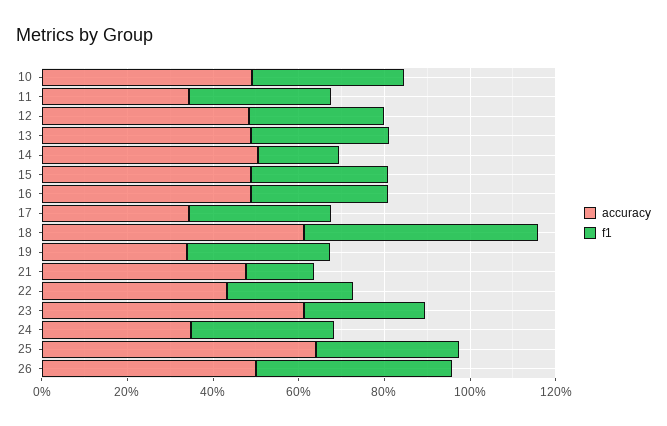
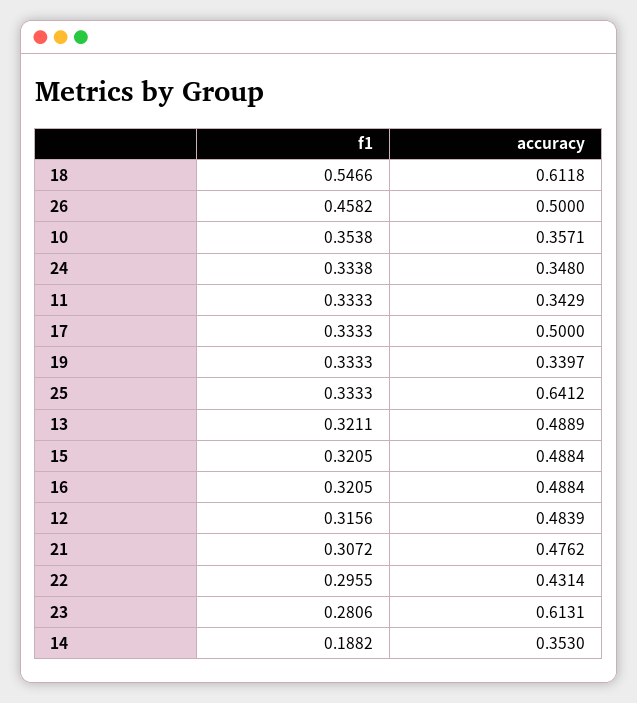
accuracy, 10: 0.5 -> 0.3571
accuracy, 14: 0.5 -> 0.353
accuracy, 17: 0.35 -> 0.5
f1, 21: 0.15 -> 0.3072

